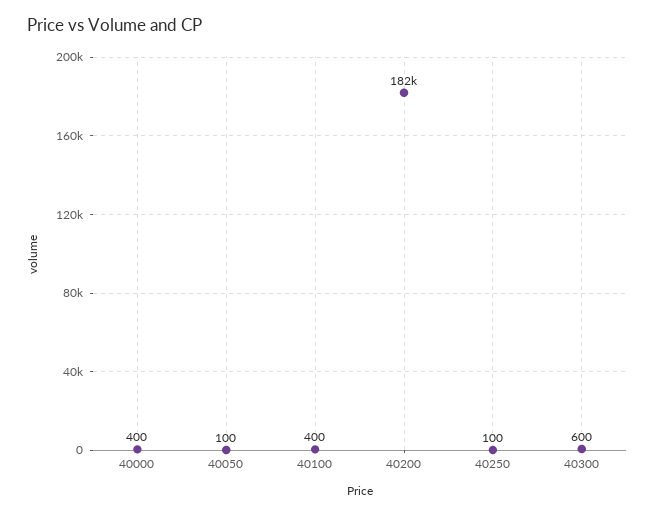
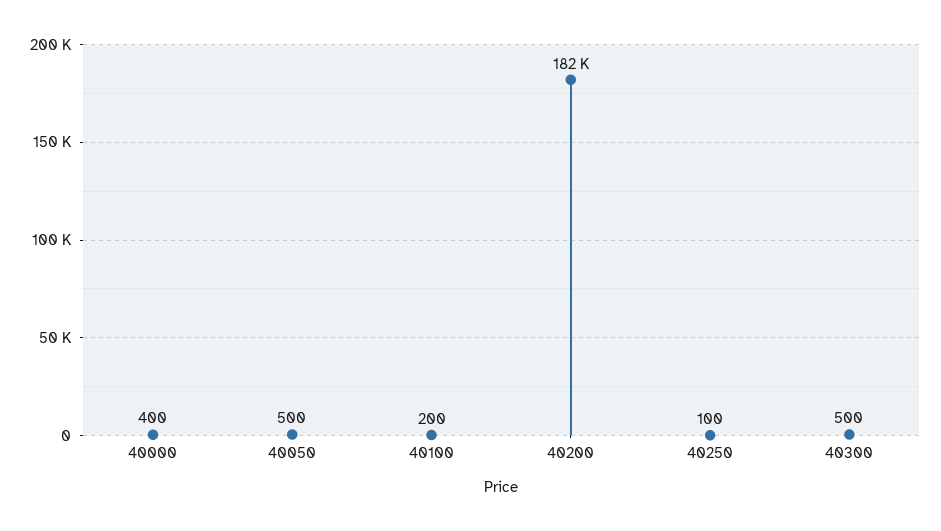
40050: 100 -> 500
40100: 400 -> 200
40300: 600 -> 500

